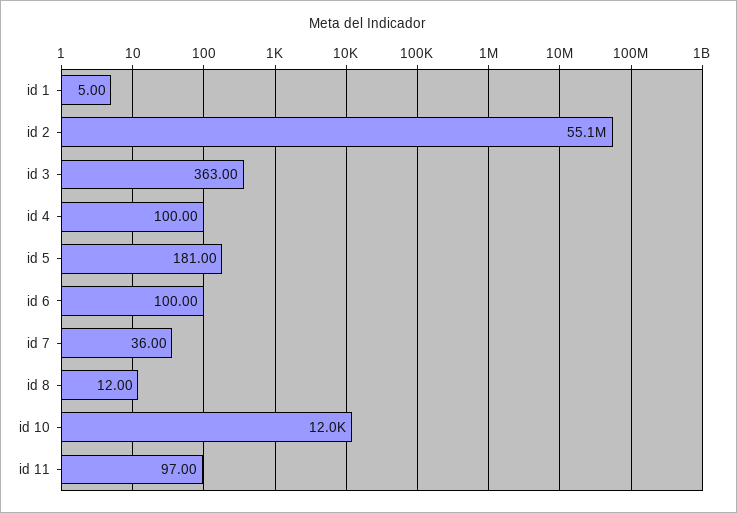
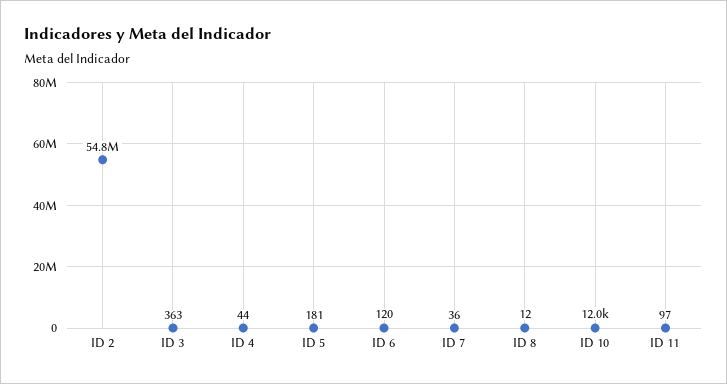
id 1: 5 -> none
id 2: 55100000 -> 54800000
id 4: 100 -> 44
id 6: 100 -> 120

